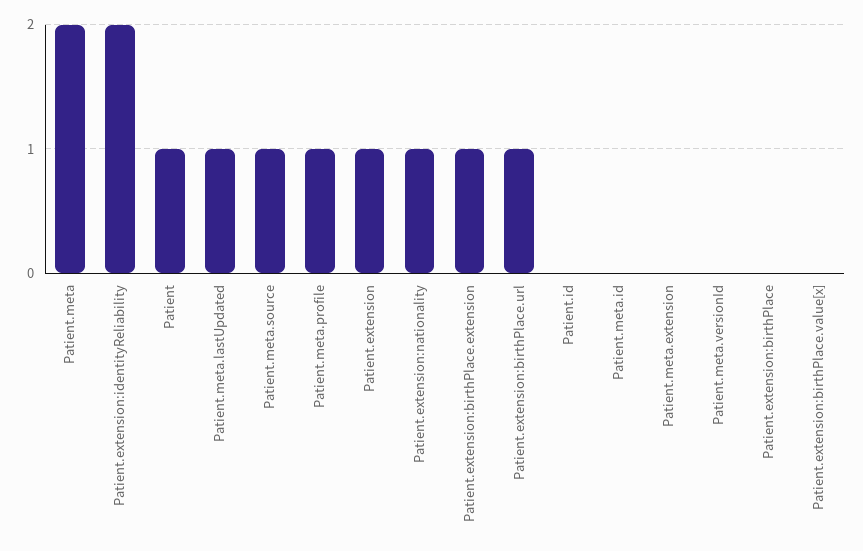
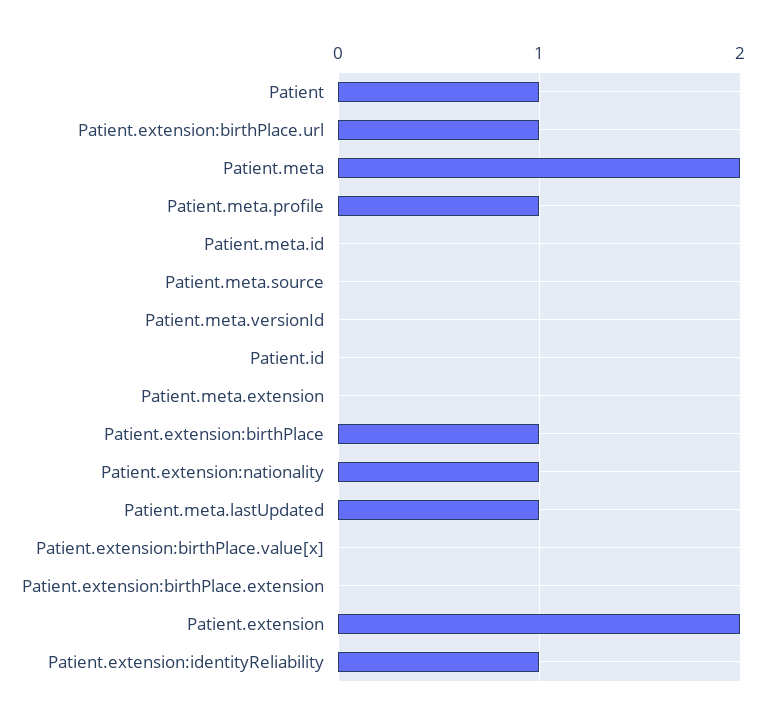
Patient.extension:identityReliability: 2 -> 1
Patient.meta.source: 1 -> 0
Patient.extension: 1 -> 2
Patient.extension:birthPlace.extension: 1 -> 0
Patient.extension:birthPlace: 0 -> 1

